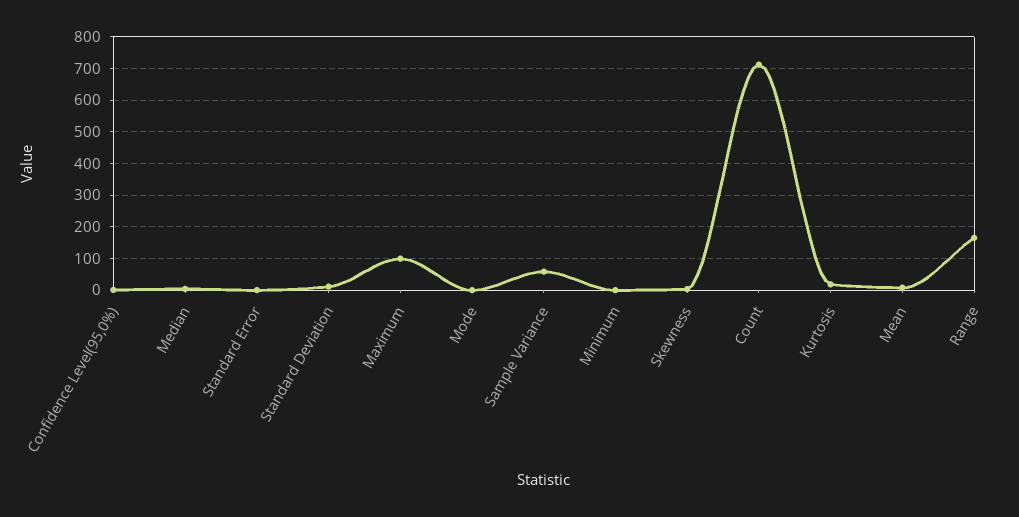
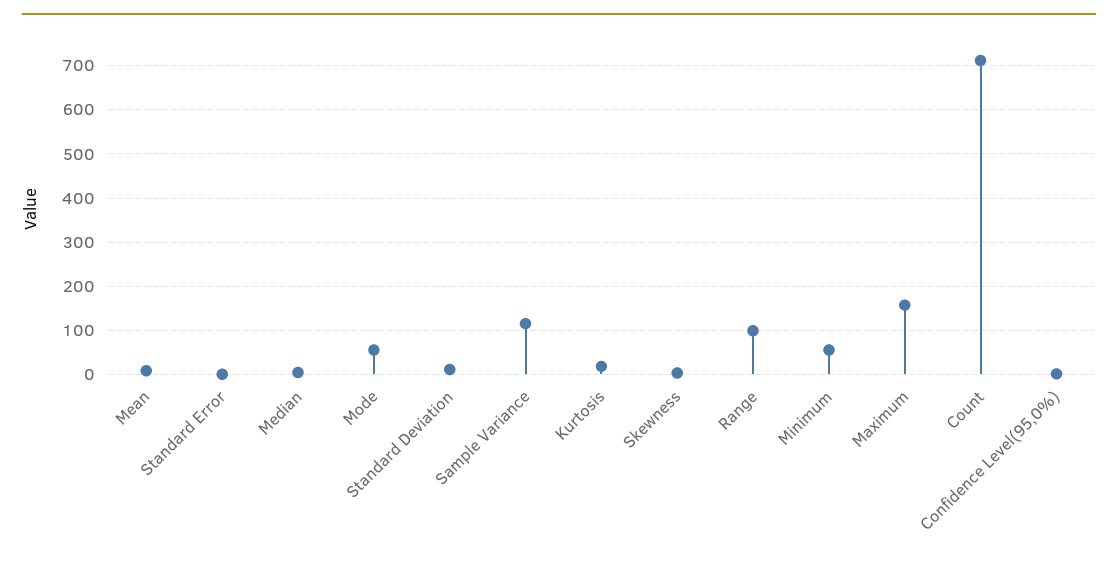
Maximum: 100 -> 160
Mode: 0 -> 60
Sample Variance: 60 -> 120
Minimum: 0 -> 60
Range: 160 -> 100

